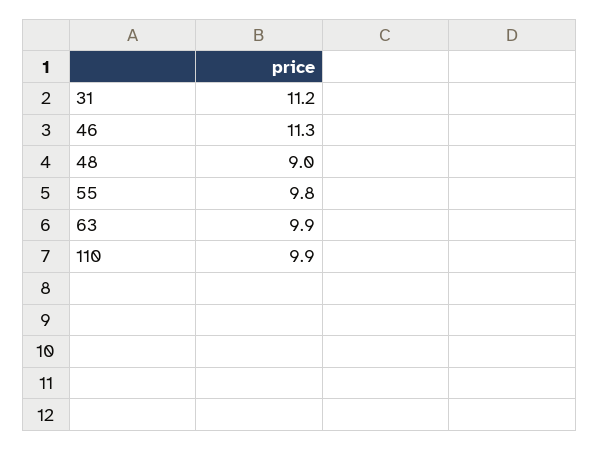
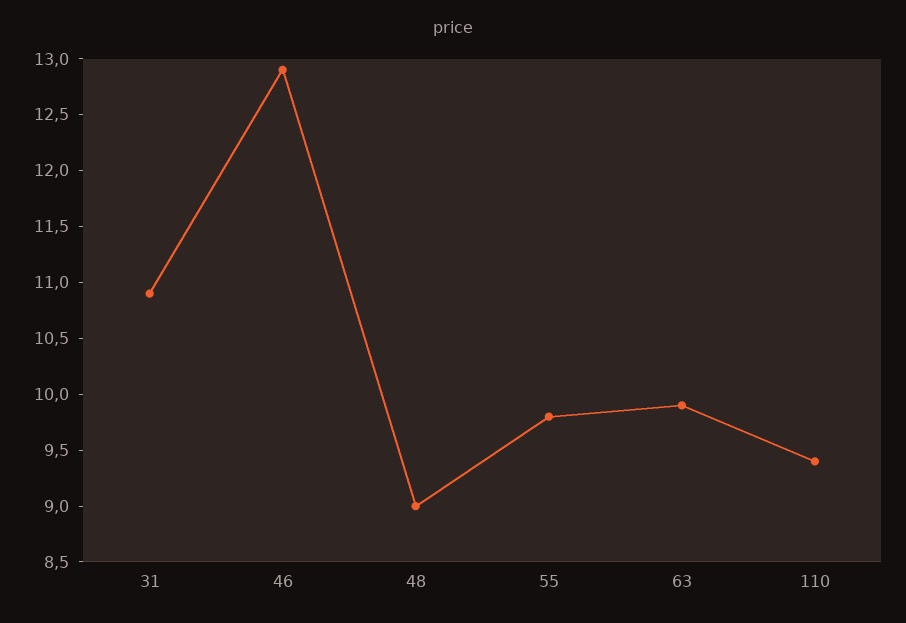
31: 11.2 -> 10.9
46: 11.3 -> 12.9
110: 9.9 -> 9.4

